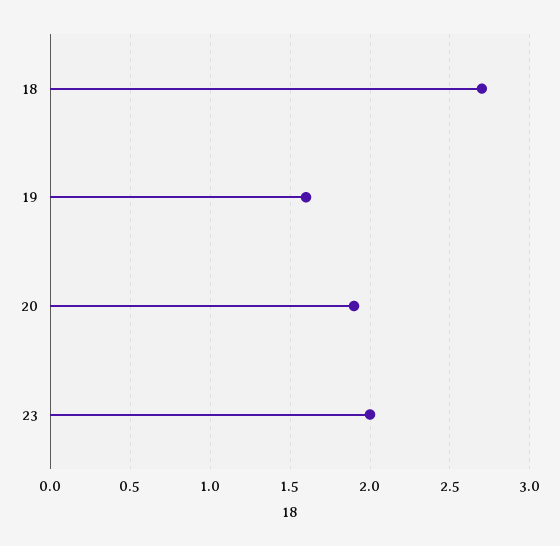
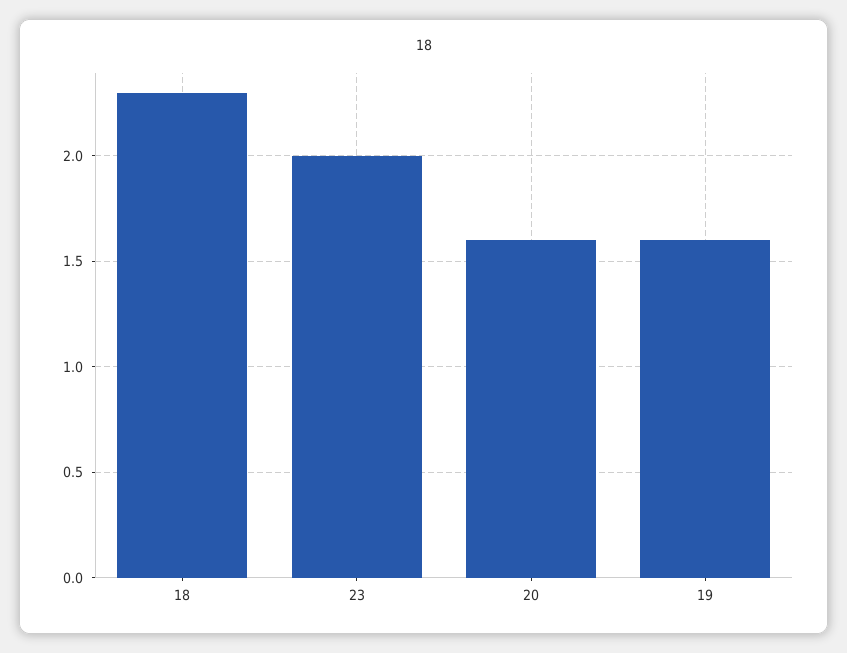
18: 2.7 -> 2.3
20: 1.9 -> 1.6

